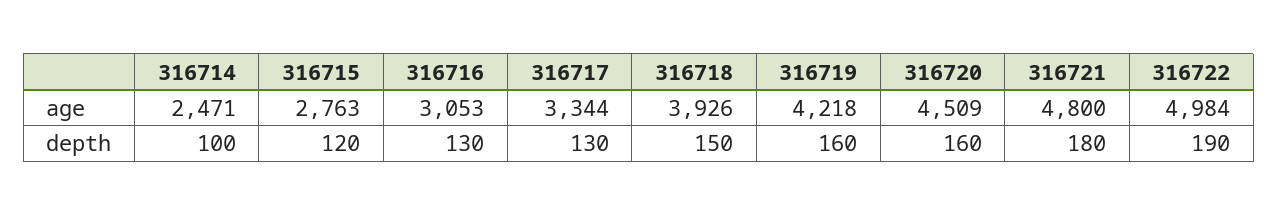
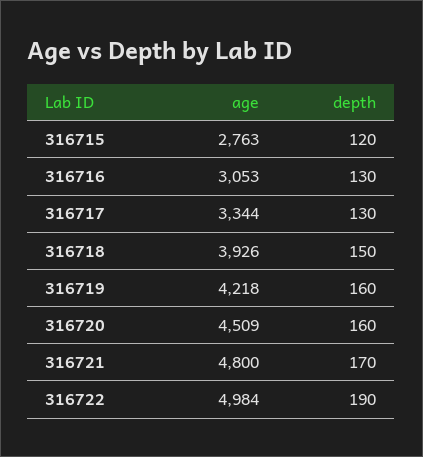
316714, age: 2471 -> none
316714, depth: 100 -> none
316721, depth: 180 -> 170

